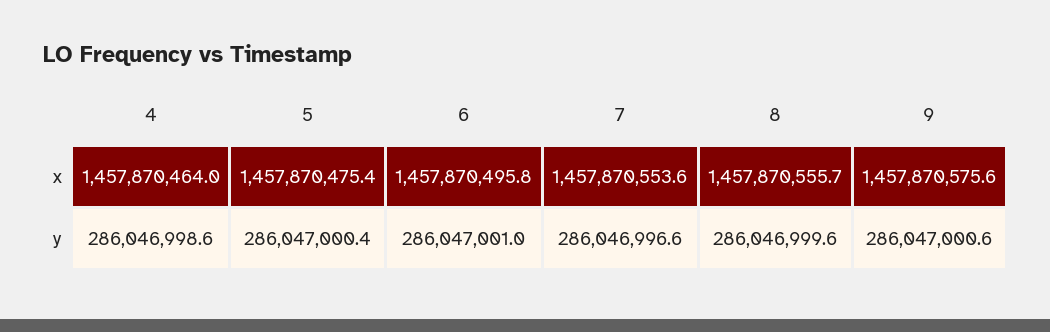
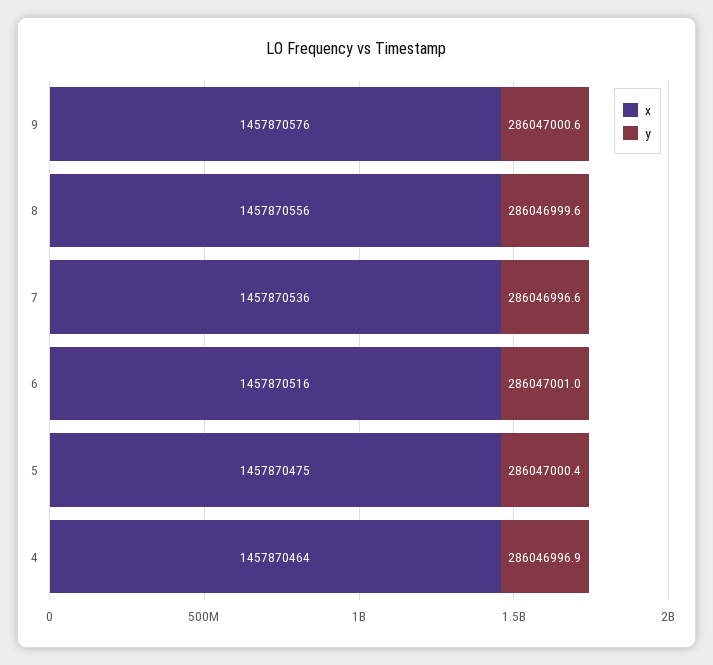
x, 6: 1457870495.8 -> 1457870516
x, 7: 1457870553.6 -> 1457870536
y, 4: 286046998.6 -> 286046996.9

